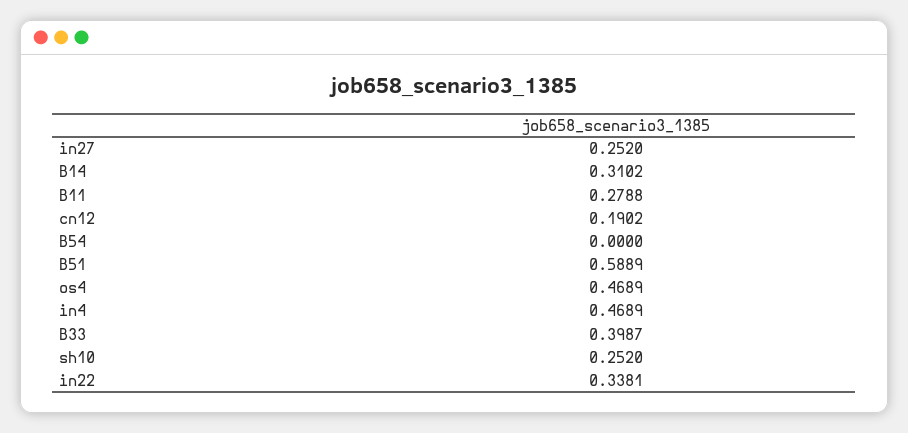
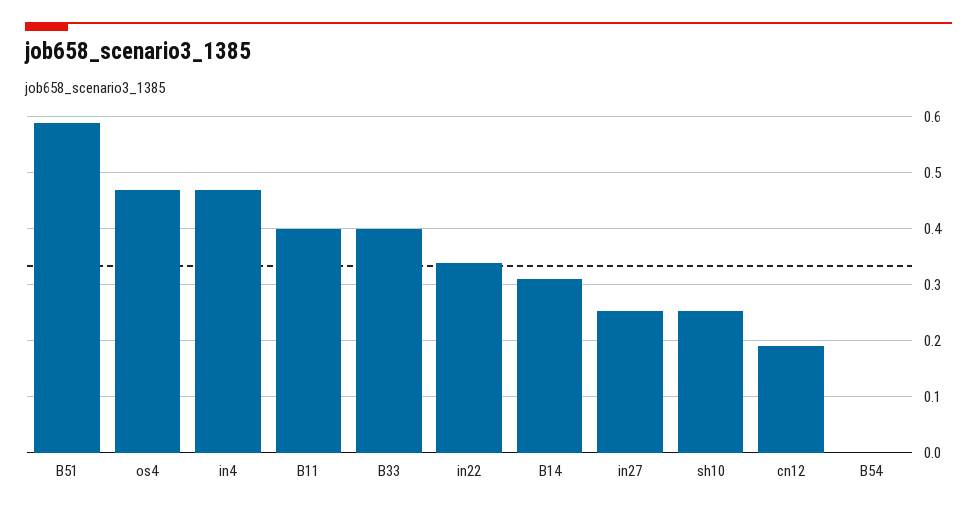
B11: 0.2788 -> 0.4

